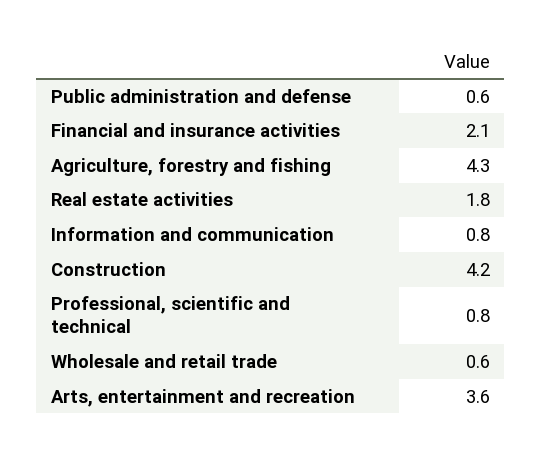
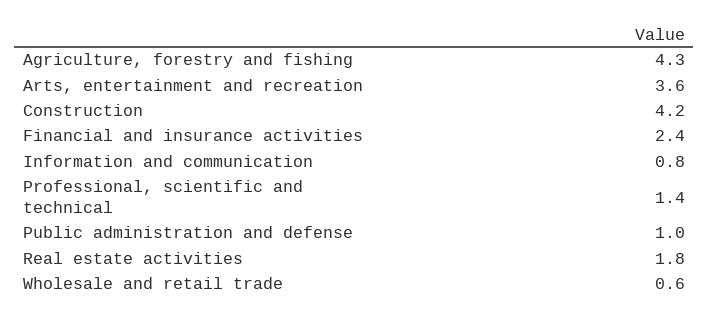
Public administration and defense: 0.6 -> 1
Financial and insurance activities: 2.1 -> 2.4
Professional, scientific and technical: 0.8 -> 1.4

